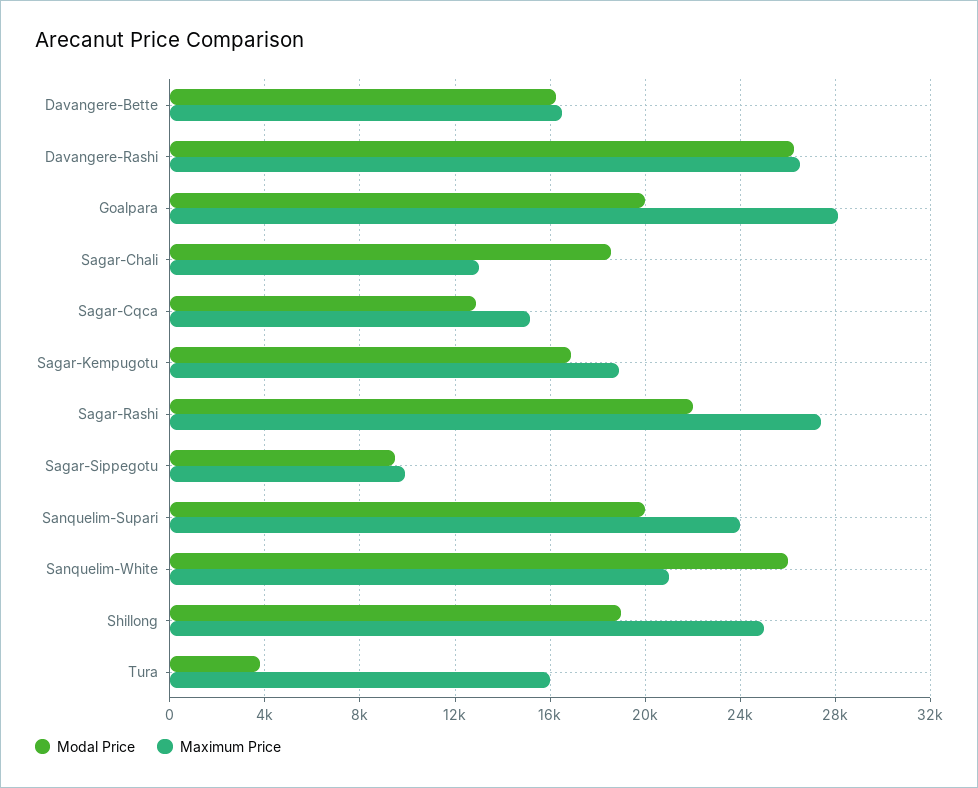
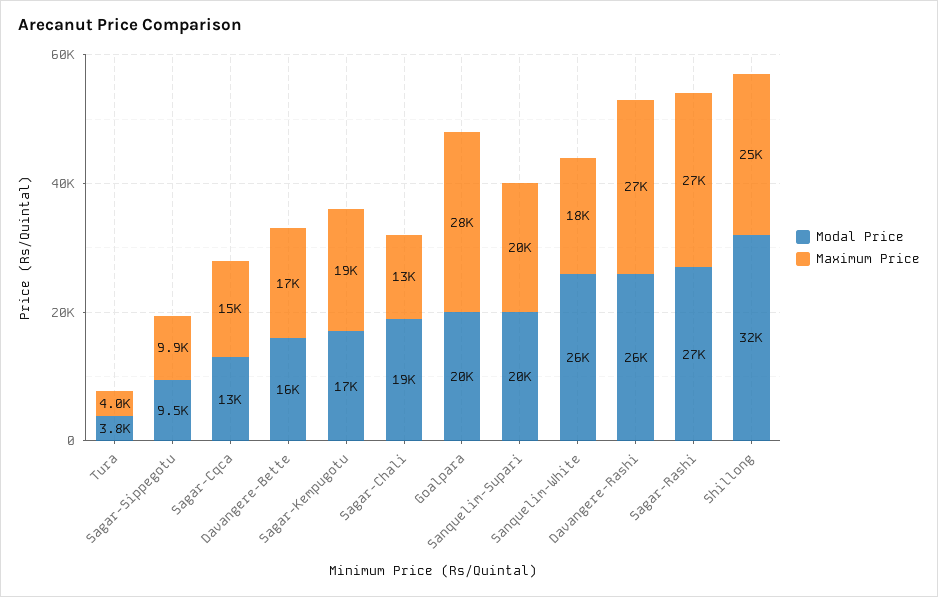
Modal Price, Sagar-Rashi: 22000 -> 27000
Maximum Price, Sanquelim-Supari: 24000 -> 20000
Maximum Price, Sanquelim-White: 21000 -> 18000
Modal Price, Shillong: 19000 -> 32000
Maximum Price, Tura: 16000 -> 4000

